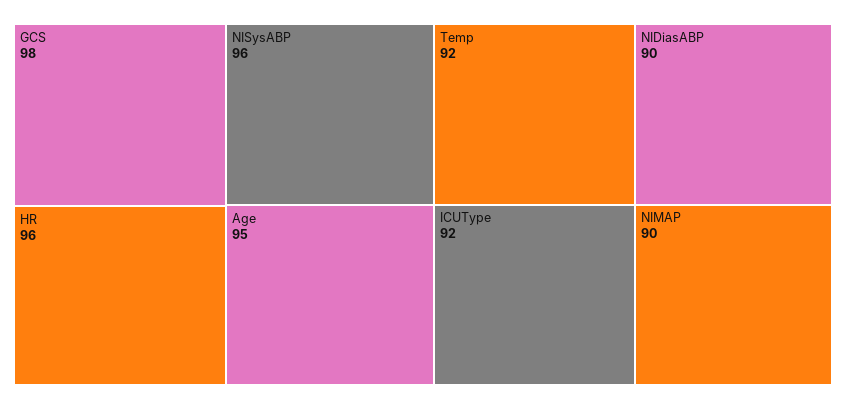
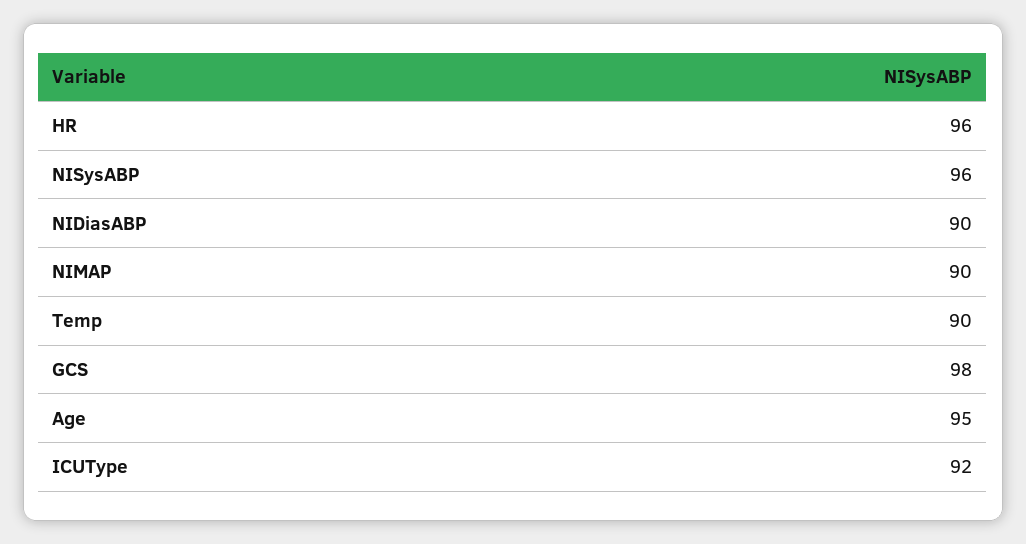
Temp: 92 -> 90

